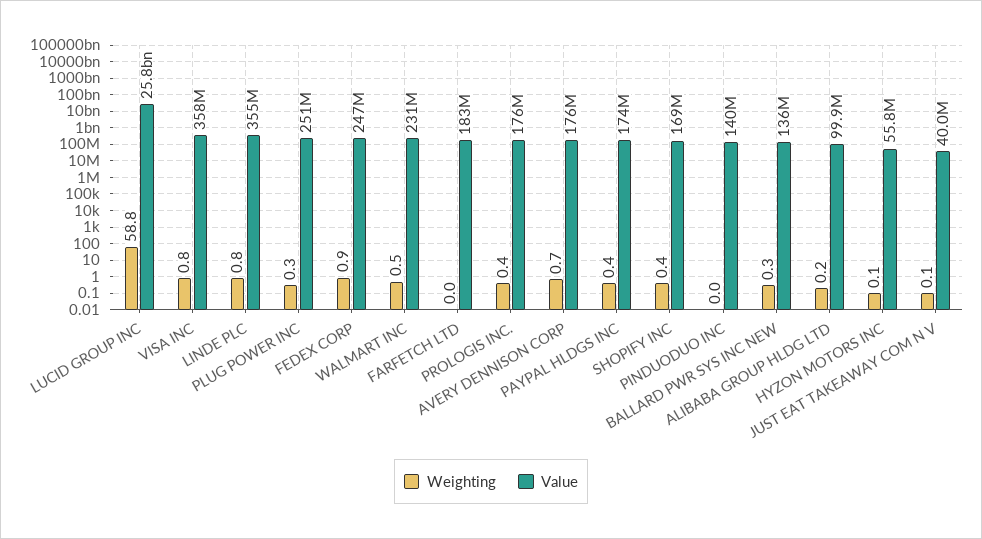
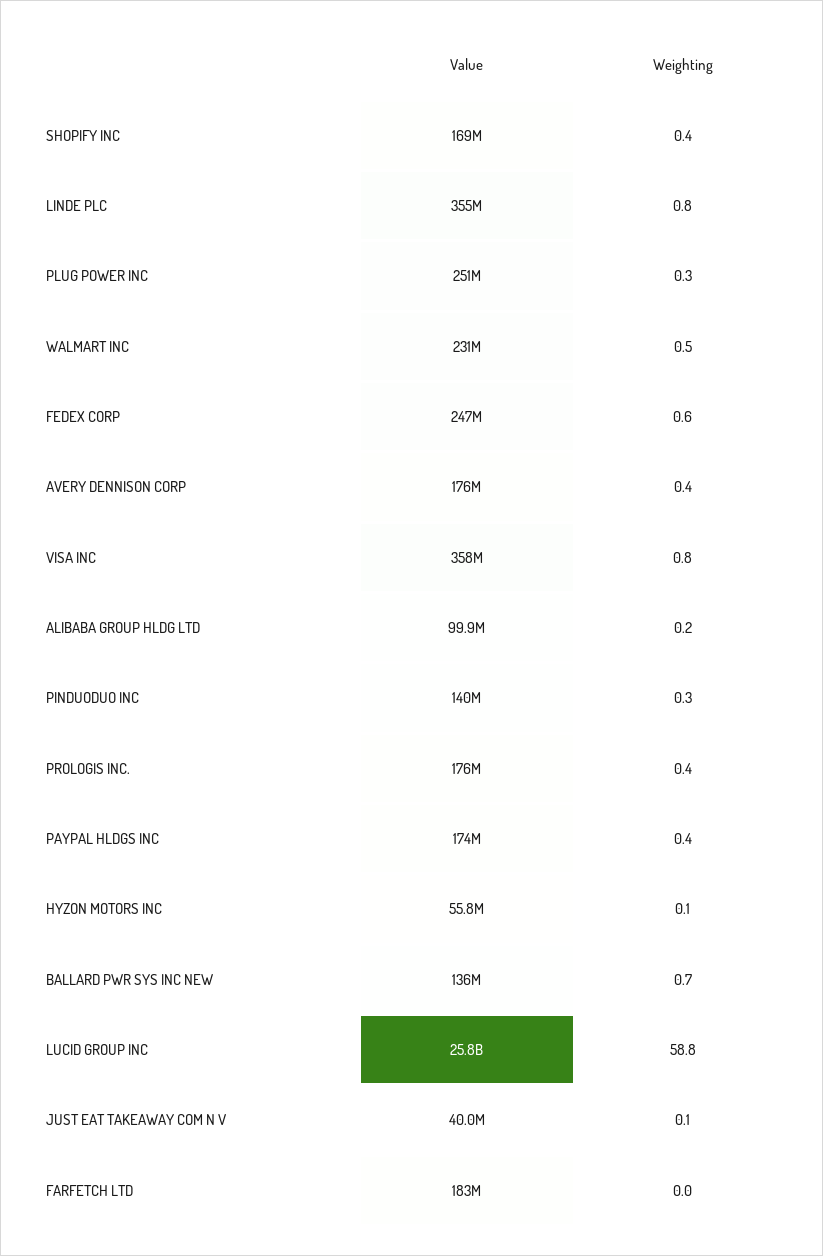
Weighting, FEDEX CORP: 0.9 -> 0.6
Weighting, AVERY DENNISON CORP: 0.7 -> 0.4
Weighting, PINDUODUO INC: 0 -> 0.3
Weighting, BALLARD PWR SYS INC NEW: 0.3 -> 0.7

